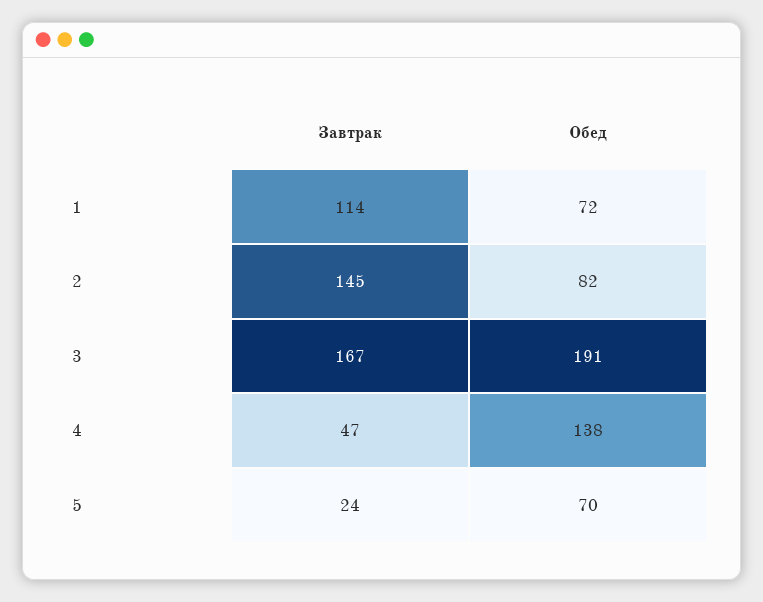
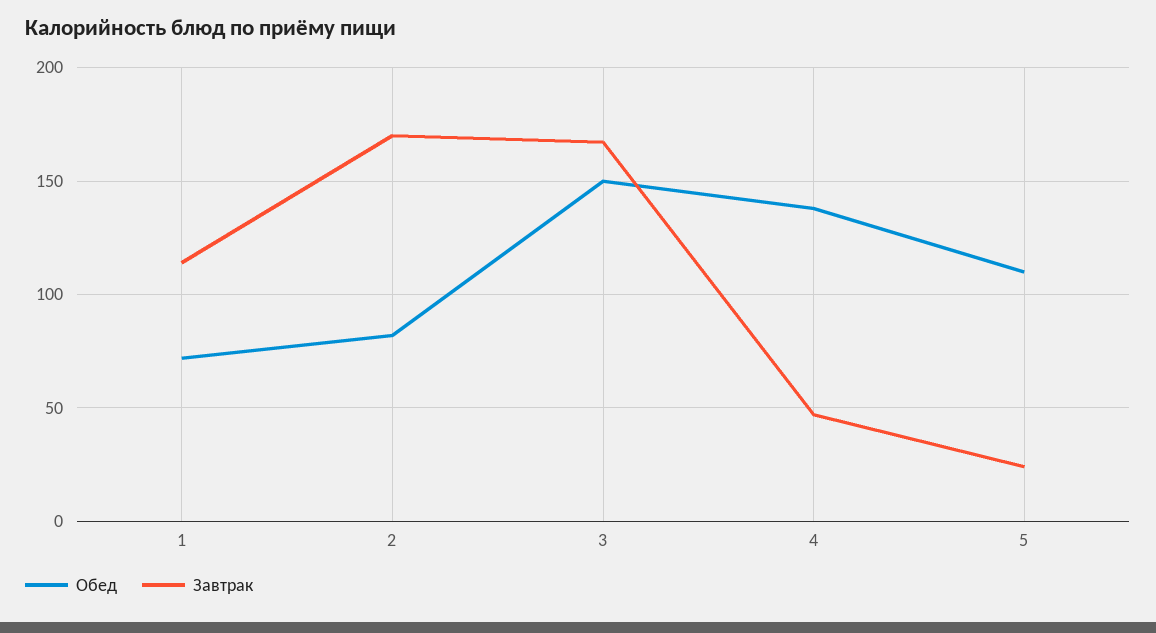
Завтрак, 2: 145 -> 170
Обед, 3: 191 -> 150
Обед, 5: 70 -> 110

